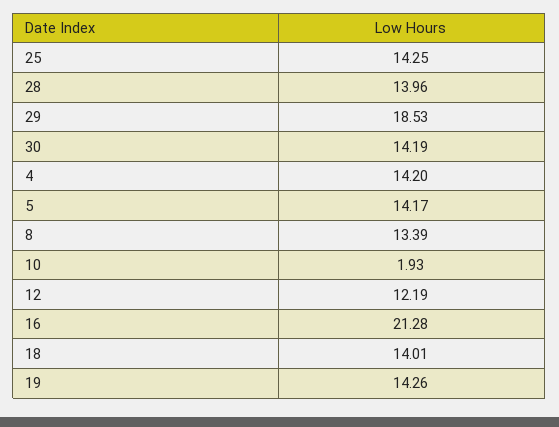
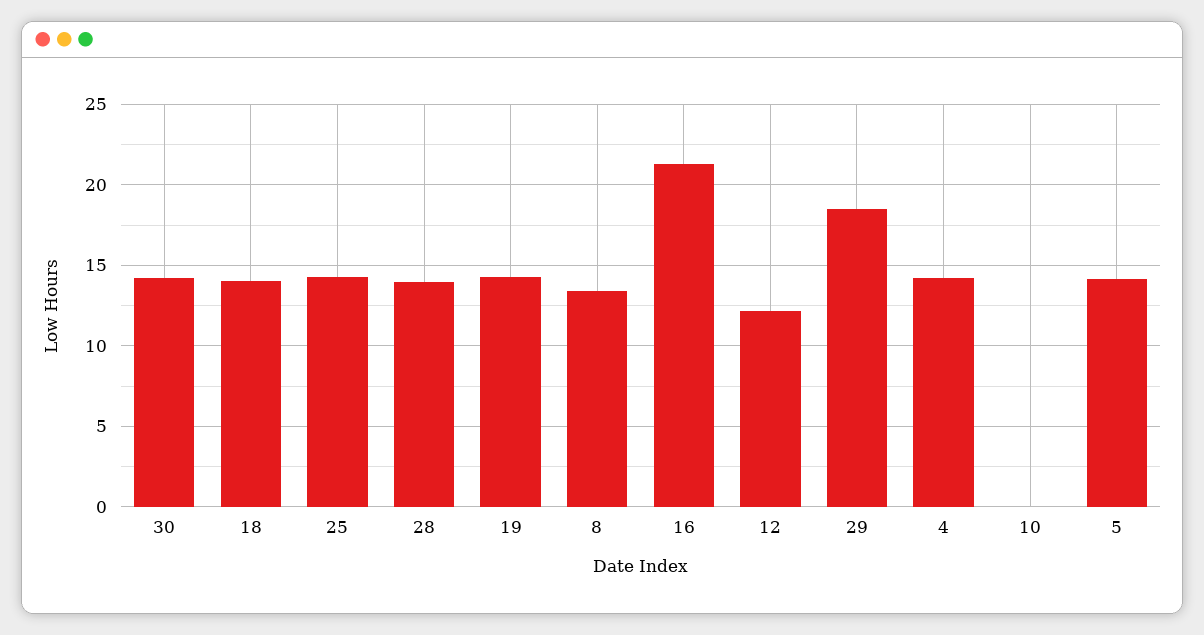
10: 1.93 -> 0

